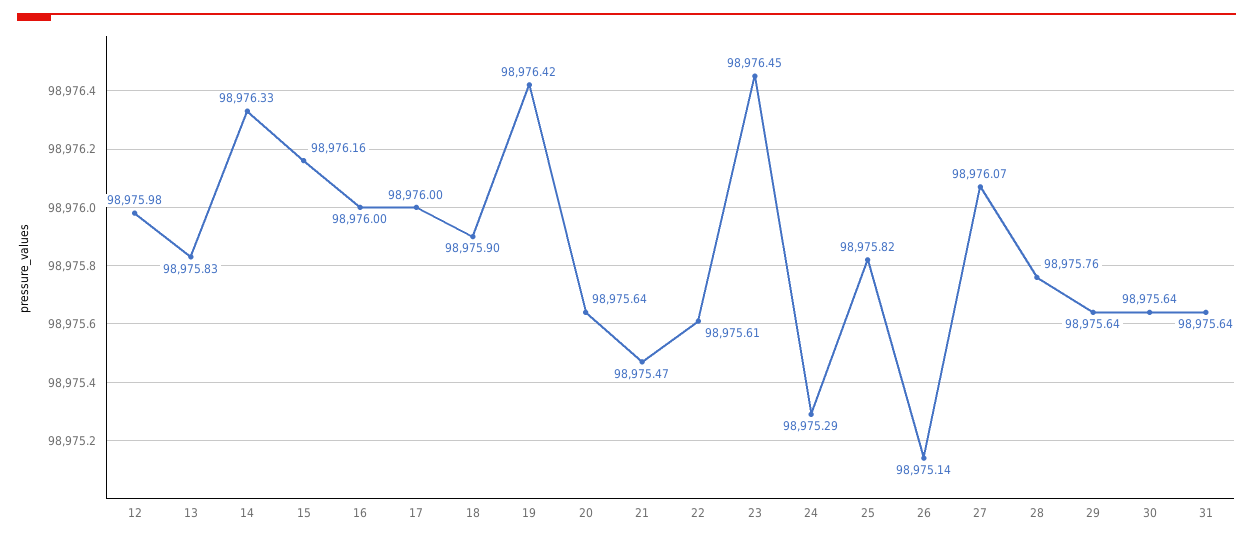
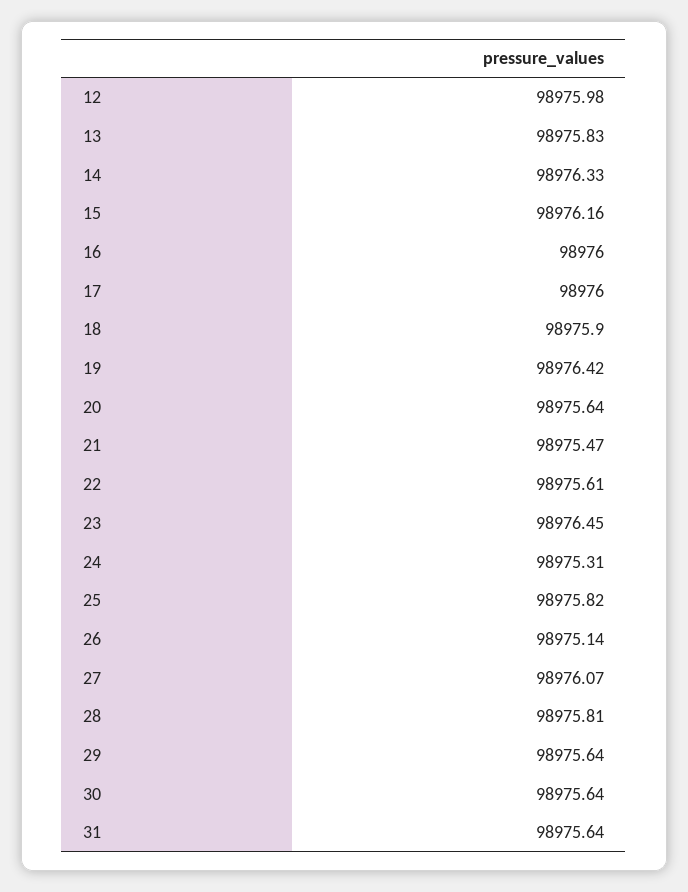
24: 98975.29 -> 98975.31
28: 98975.76 -> 98975.81

